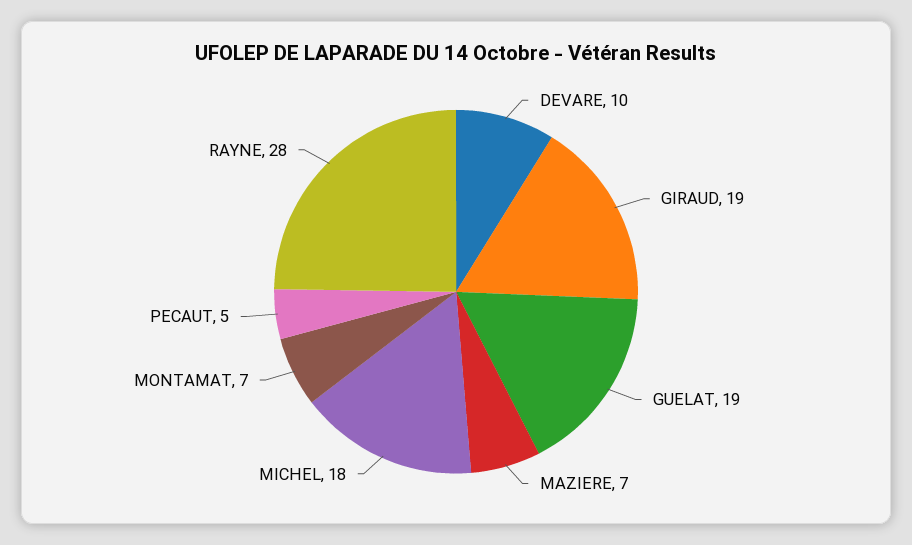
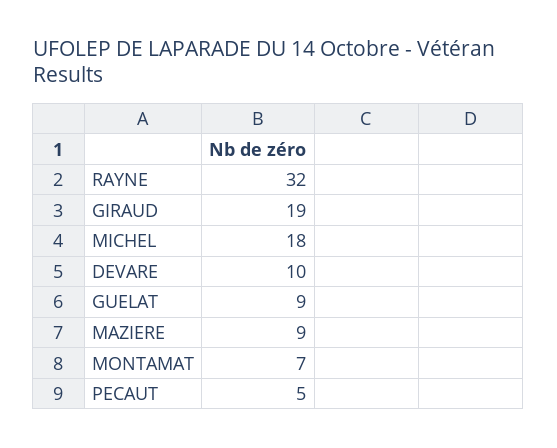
GUELAT: 19 -> 9
MAZIERE: 7 -> 9
RAYNE: 28 -> 32

